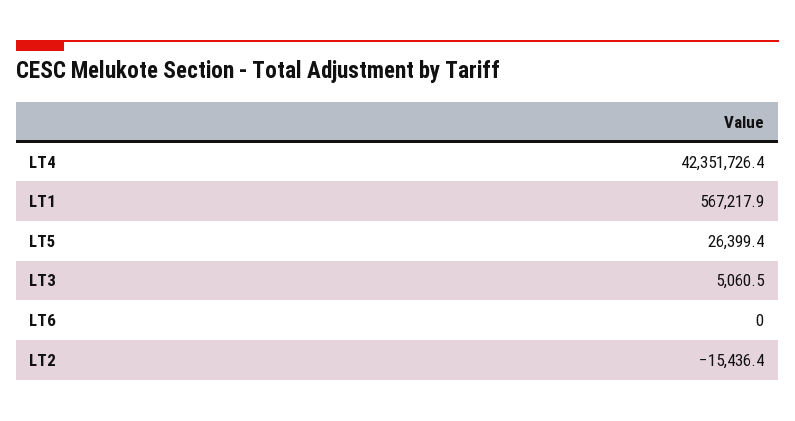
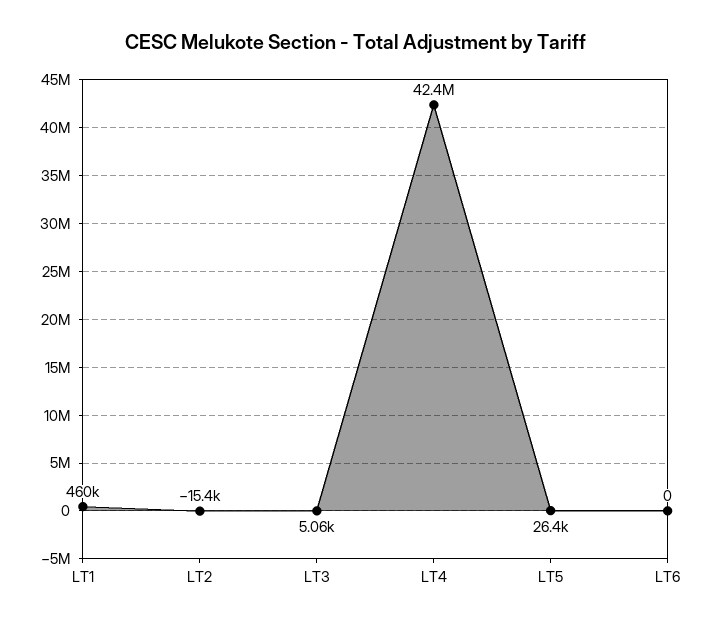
LT1: 567217.9 -> 460000

